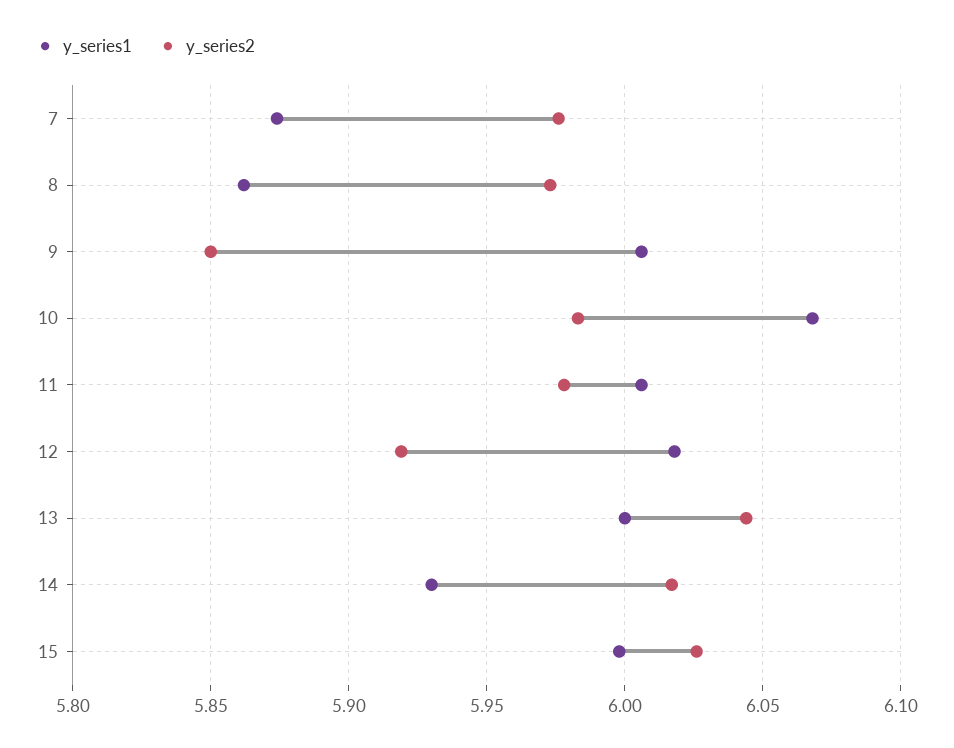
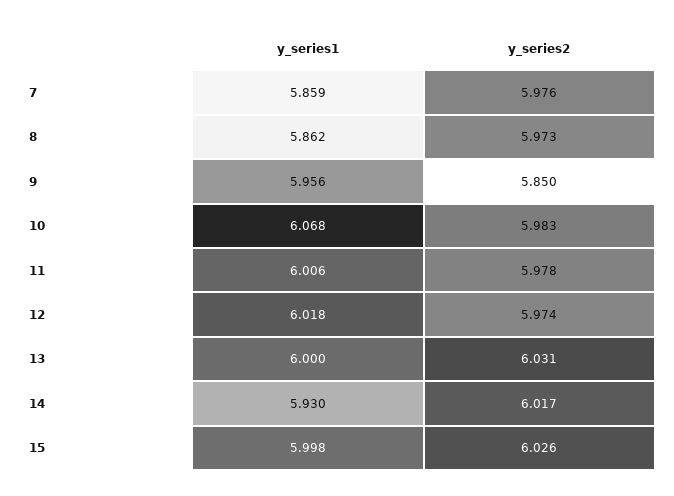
y_series1, 7: 5.875 -> 5.859
y_series1, 9: 6.005 -> 5.956
y_series2, 12: 5.92 -> 5.974
y_series2, 13: 6.045 -> 6.031

